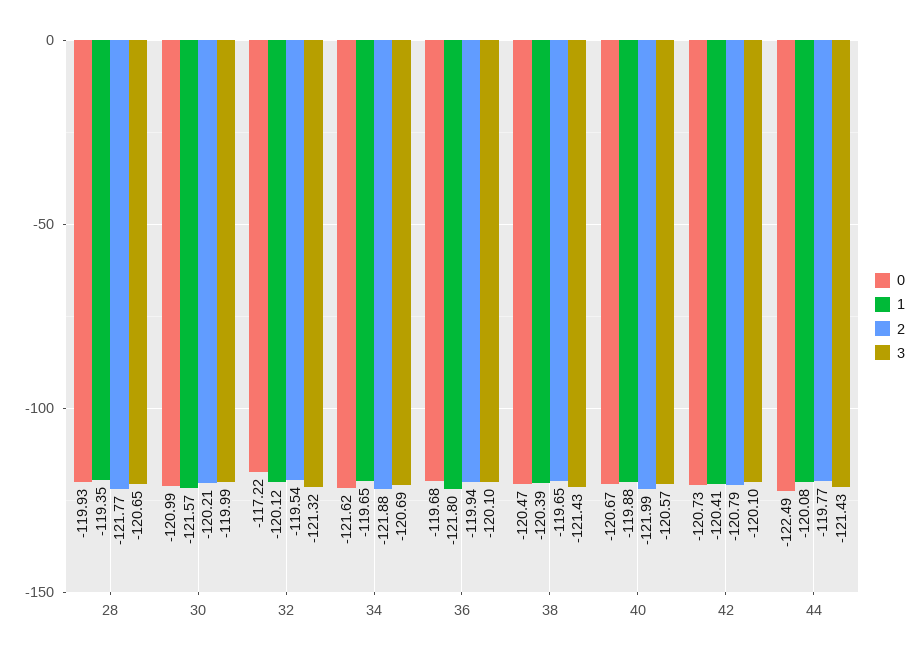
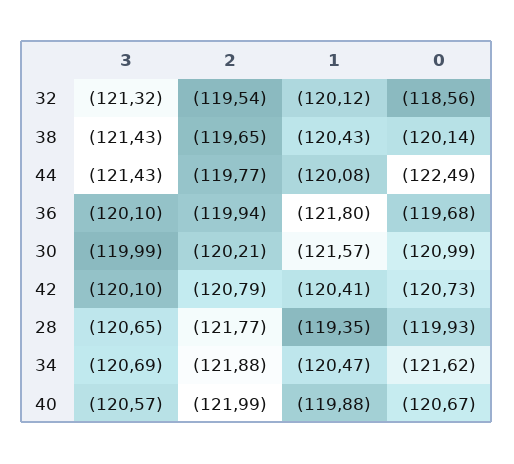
0, 32: -117.22 -> -118.56
1, 34: -119.65 -> -120.47
0, 38: -120.47 -> -120.14
1, 38: -120.39 -> -120.43

